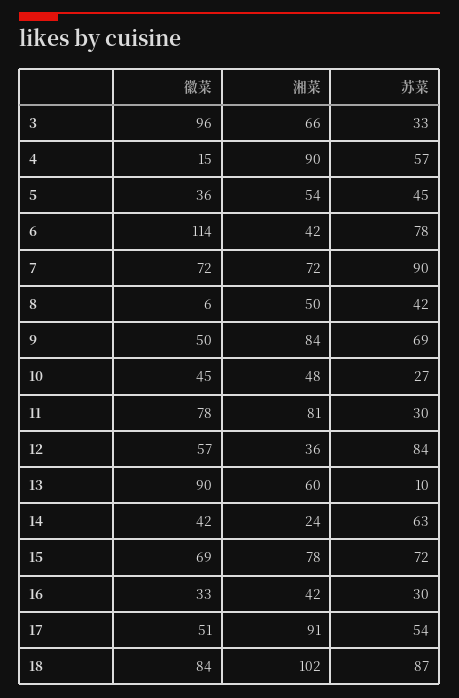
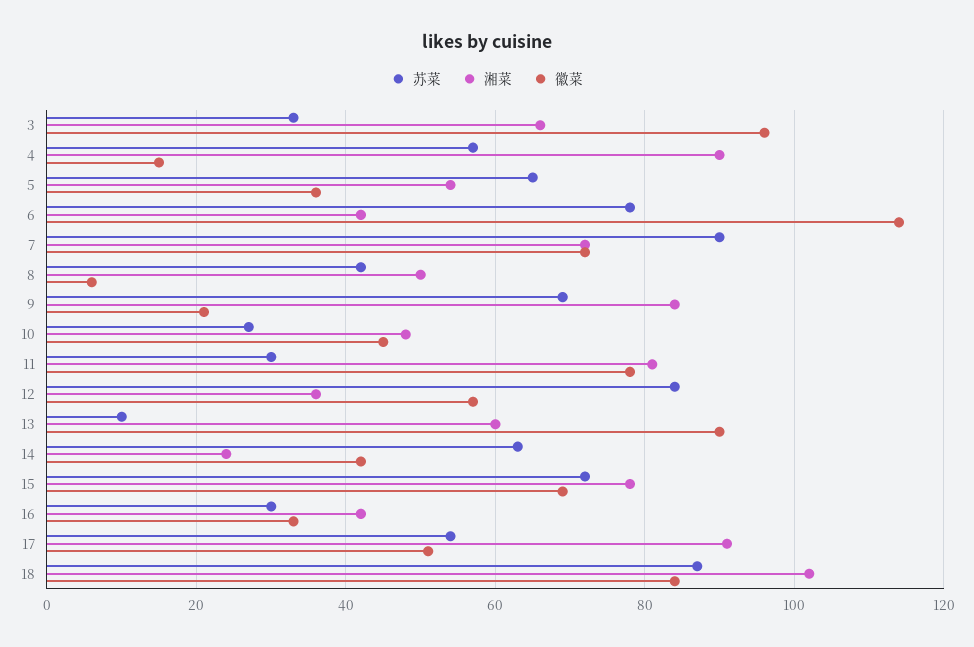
苏菜, 5: 45 -> 65
徽菜, 9: 50 -> 20

